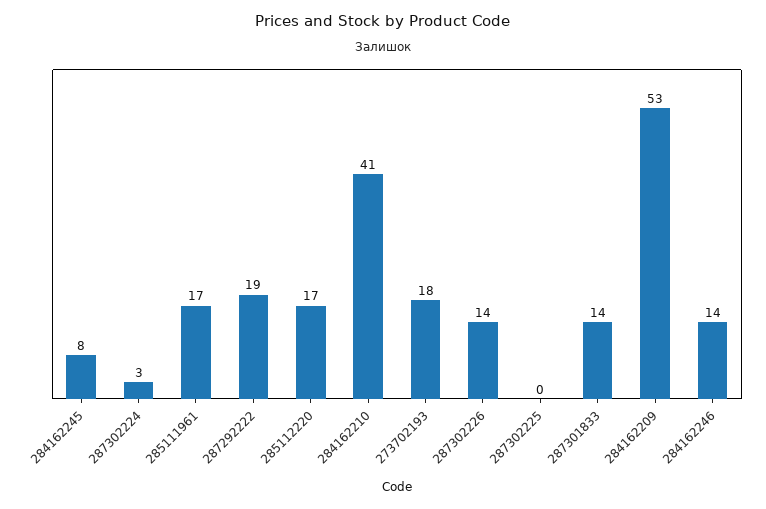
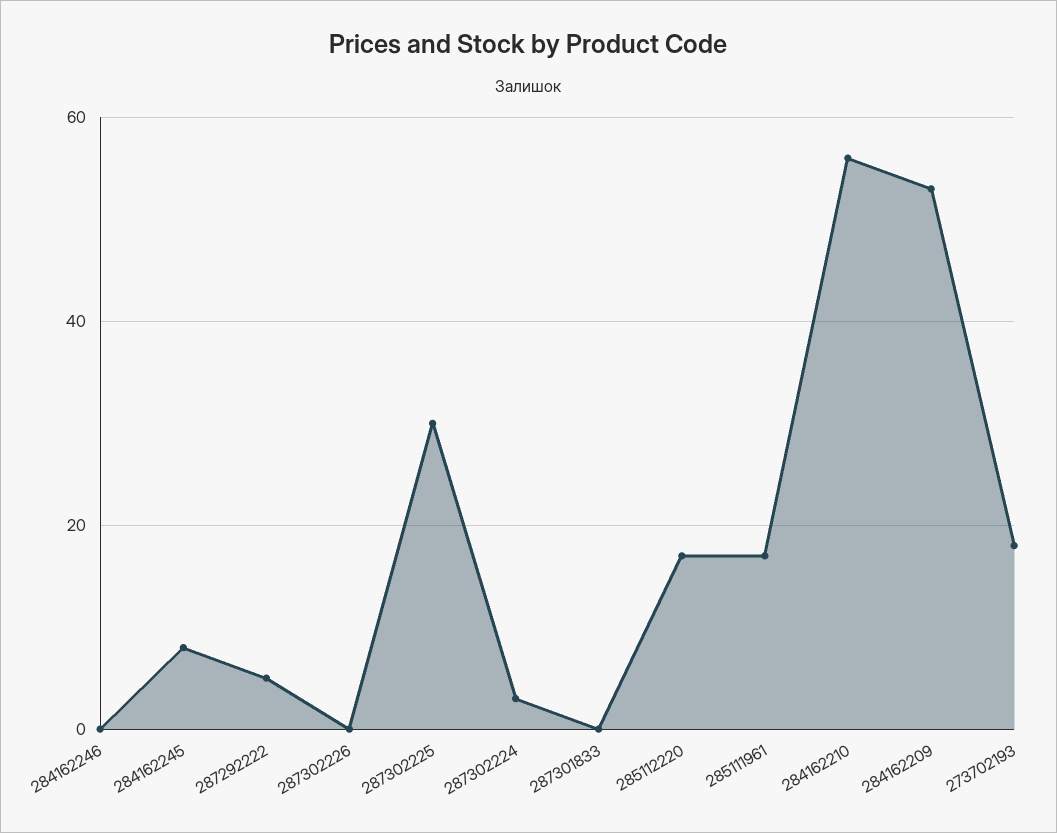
287292222: 19 -> 5
284162210: 41 -> 55
287302226: 14 -> 0
287302225: 0 -> 30
287301833: 14 -> 0
284162246: 14 -> 0

